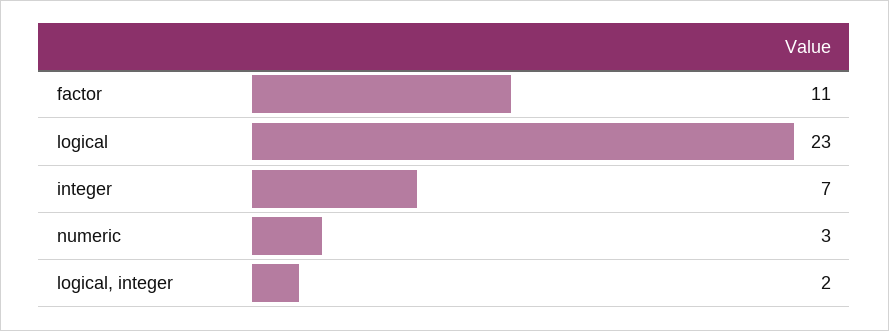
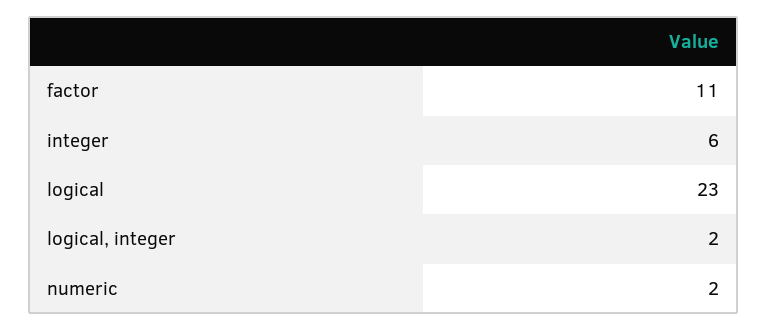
integer: 7 -> 6
numeric: 3 -> 2

